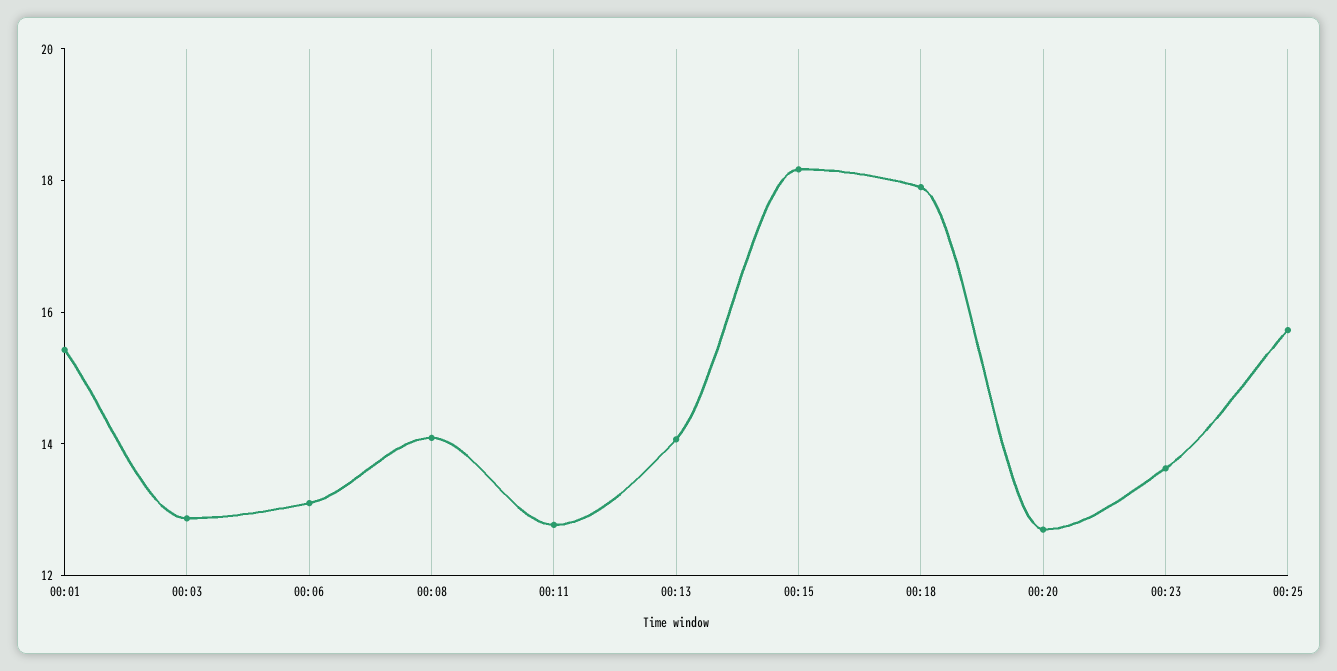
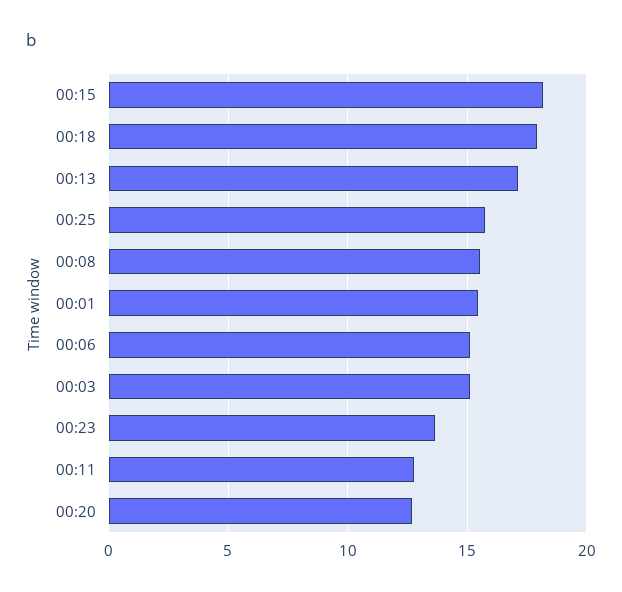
00:03: 13 -> 15
00:06: 13 -> 15
00:08: 14 -> 15.5
00:13: 14 -> 17

